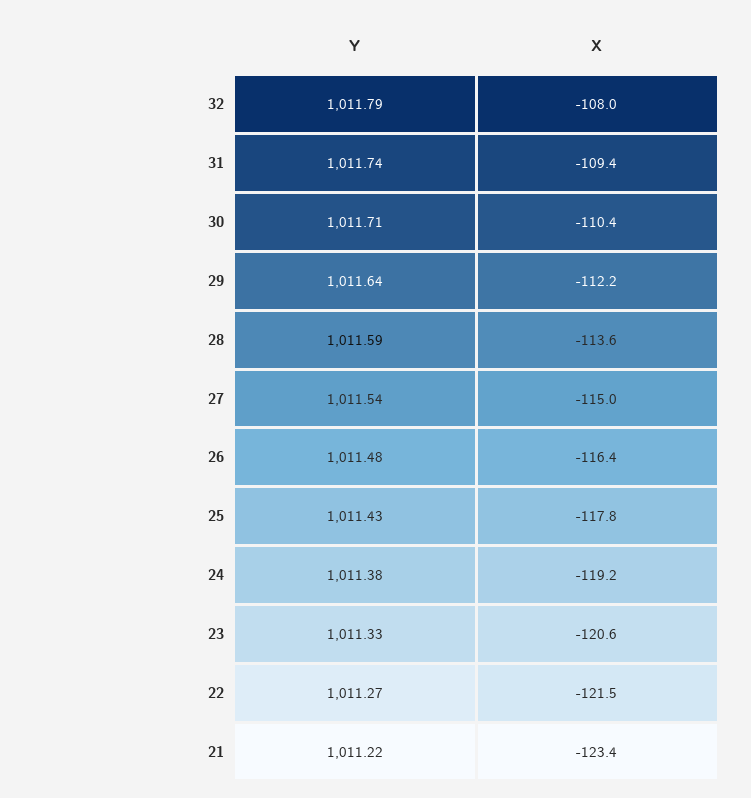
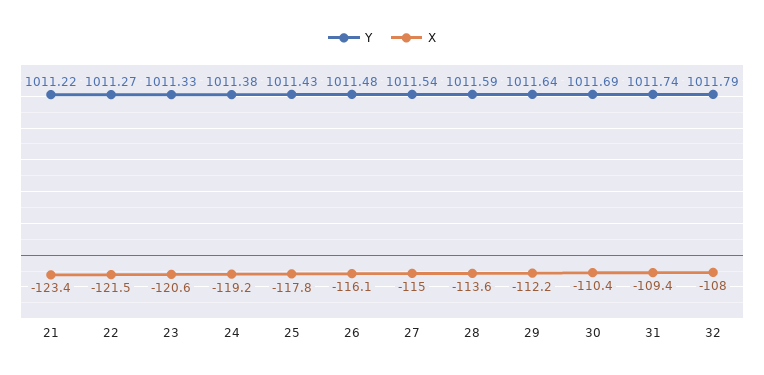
Y, 30: 1011.71 -> 1011.69
X, 26: -116.4 -> -116.1

